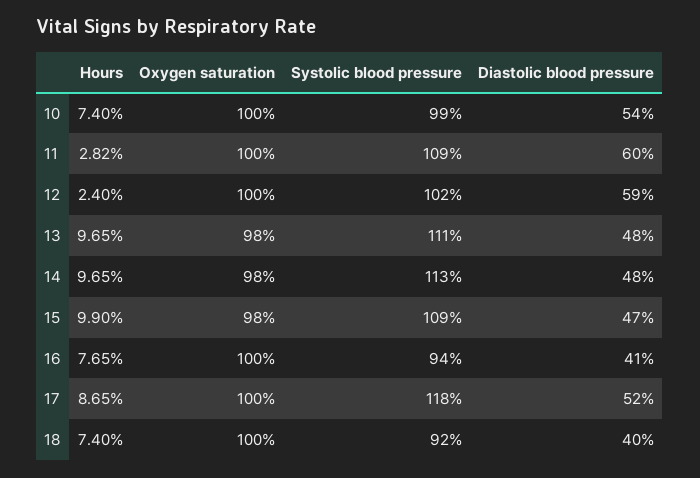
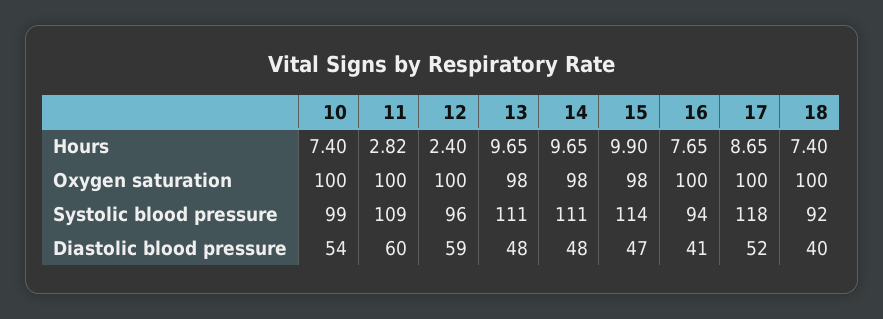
Systolic blood pressure, 12: 102 -> 96
Systolic blood pressure, 14: 113 -> 111
Systolic blood pressure, 15: 109 -> 114

